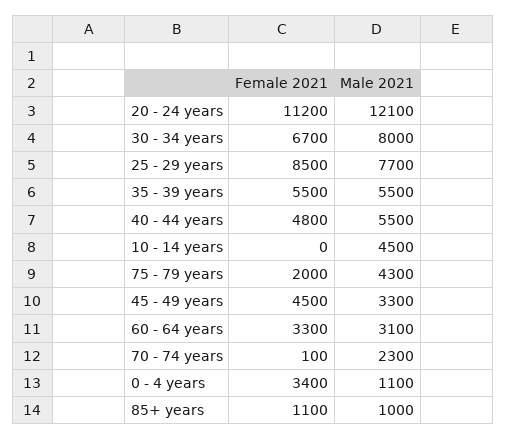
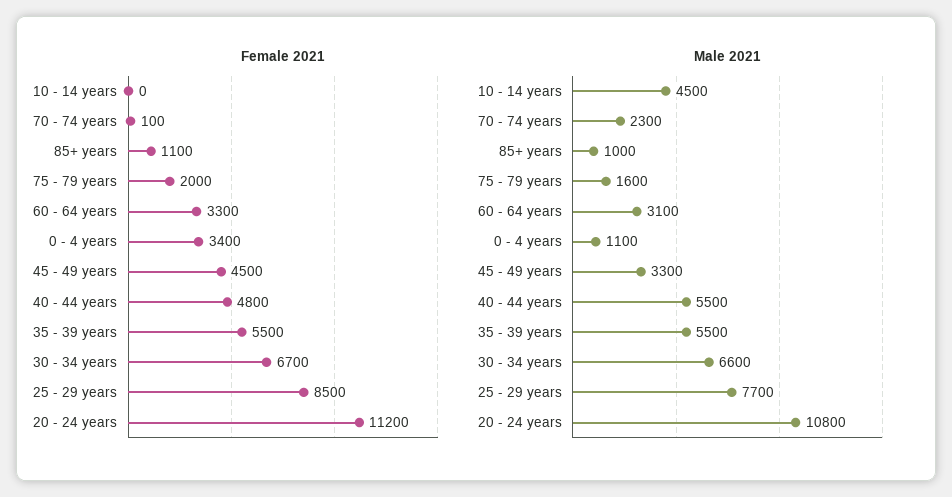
Male 2021, 20 - 24 years: 12100 -> 10800
Male 2021, 30 - 34 years: 8000 -> 6600
Male 2021, 75 - 79 years: 4300 -> 1600

